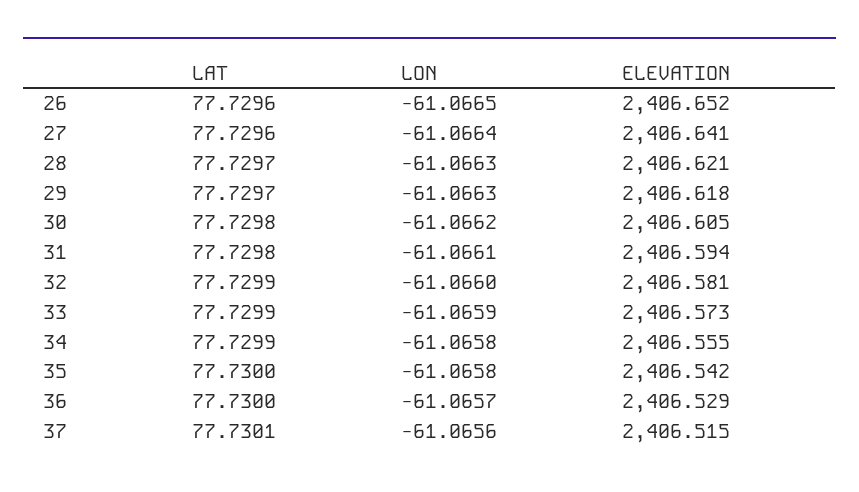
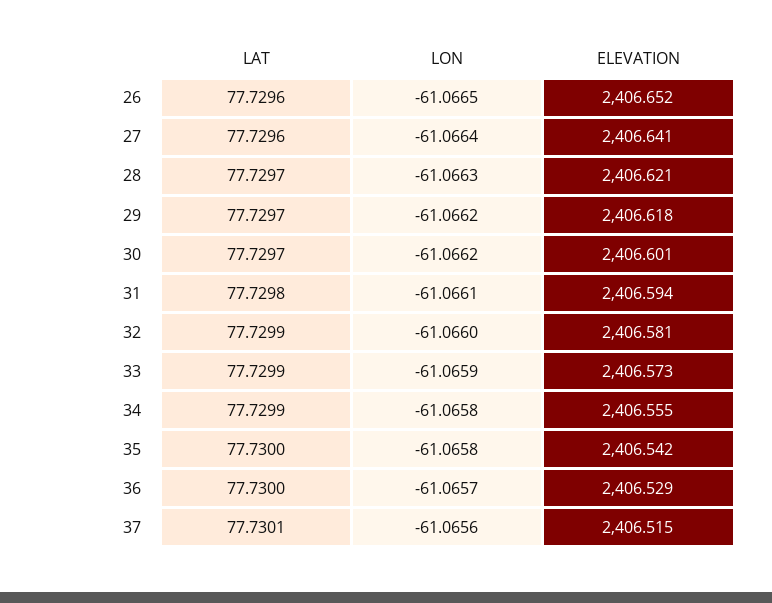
LON, 29: -61.0663 -> -61.0662
LAT, 30: 77.7298 -> 77.7297
ELEVATION, 30: 2406.605 -> 2406.601

